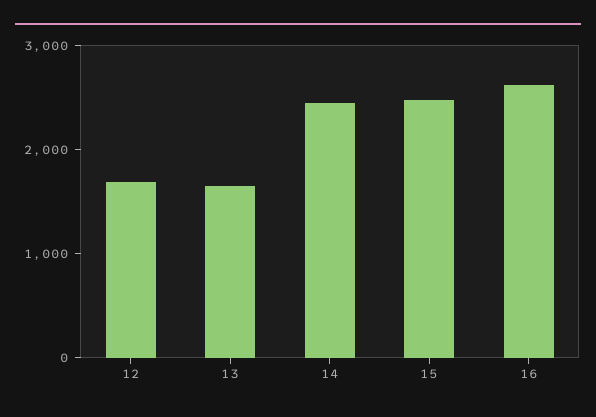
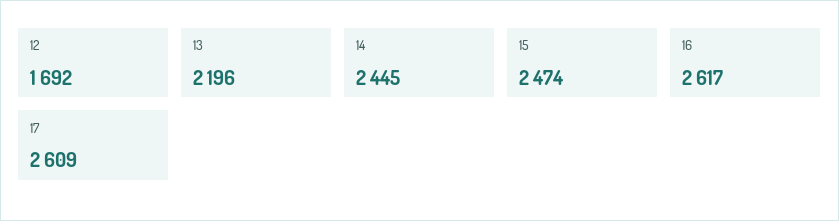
13: 1600 -> 2196
17: none -> 2609

